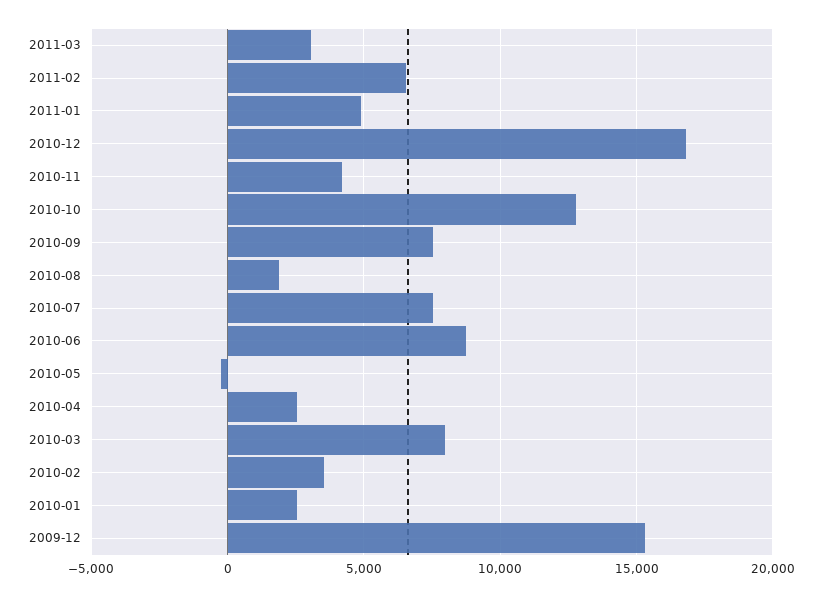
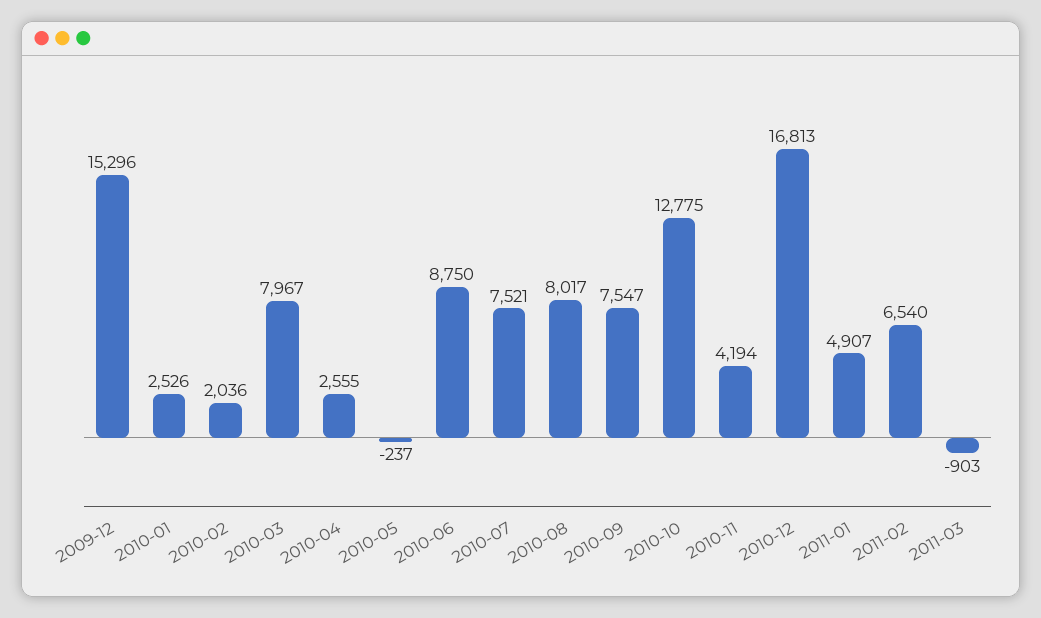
2011-03: 3000 -> -903
2010-08: 2000 -> 8017
2010-02: 3500 -> 2036

